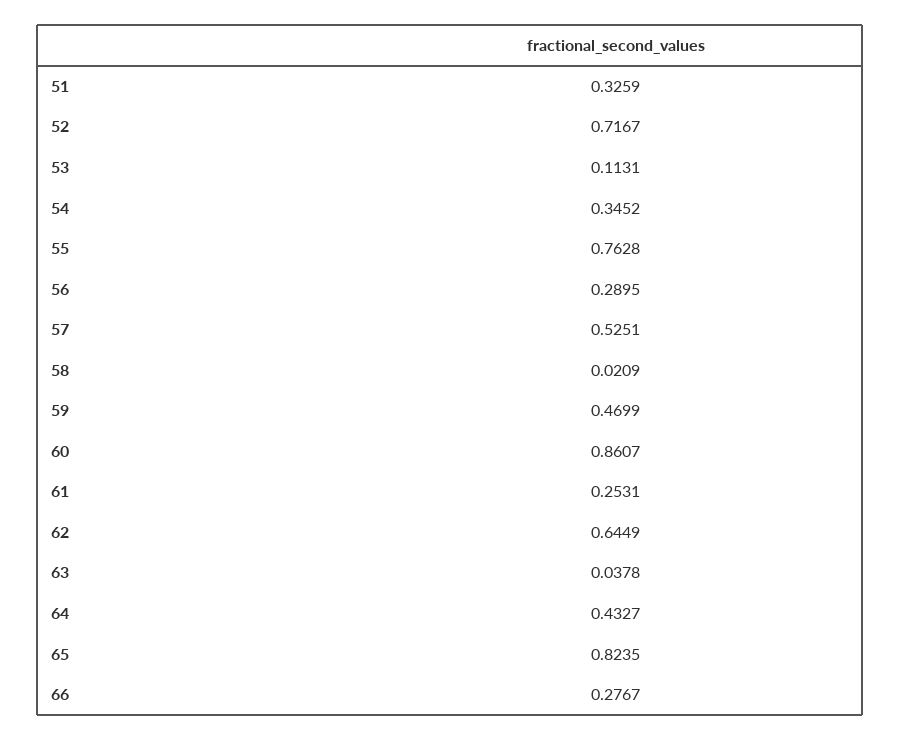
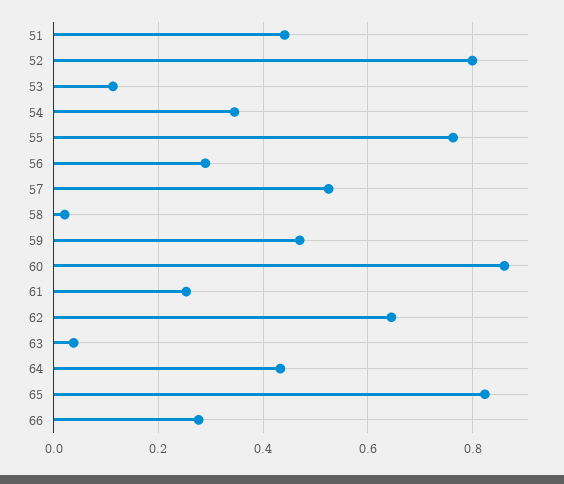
51: 0.3259 -> 0.44
52: 0.7167 -> 0.8

